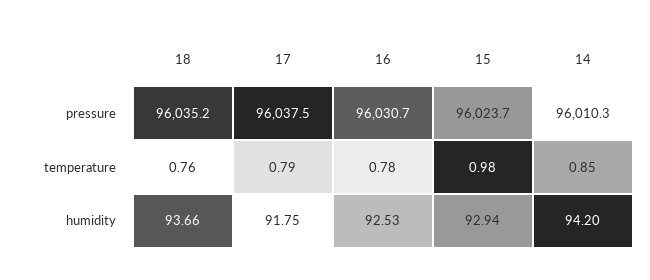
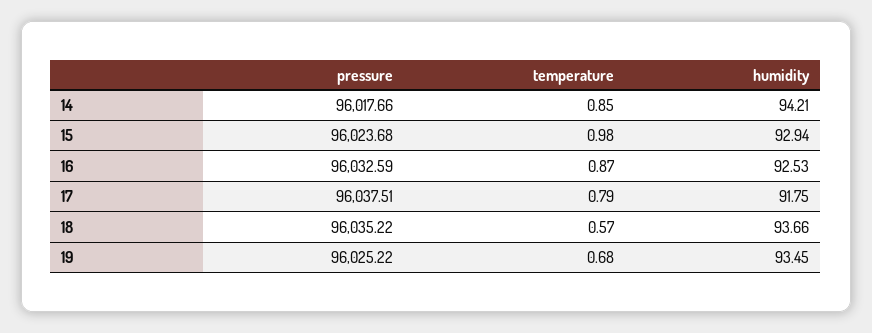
16, pressure: 96030.7 -> 96032.59
14, pressure: 96010.3 -> 96017.66
18, temperature: 0.76 -> 0.57
16, temperature: 0.78 -> 0.87
14, humidity: 94.2 -> 94.21
19, pressure: none -> 96025.22
19, temperature: none -> 0.68
19, humidity: none -> 93.45

